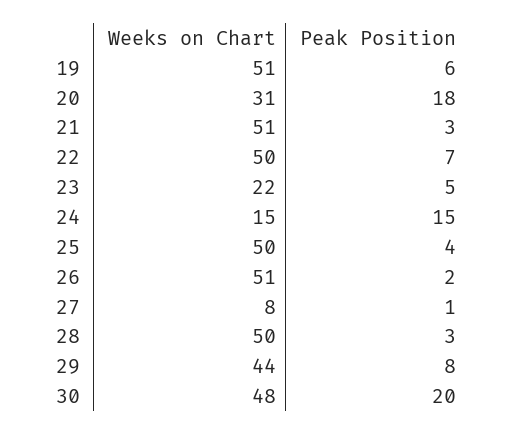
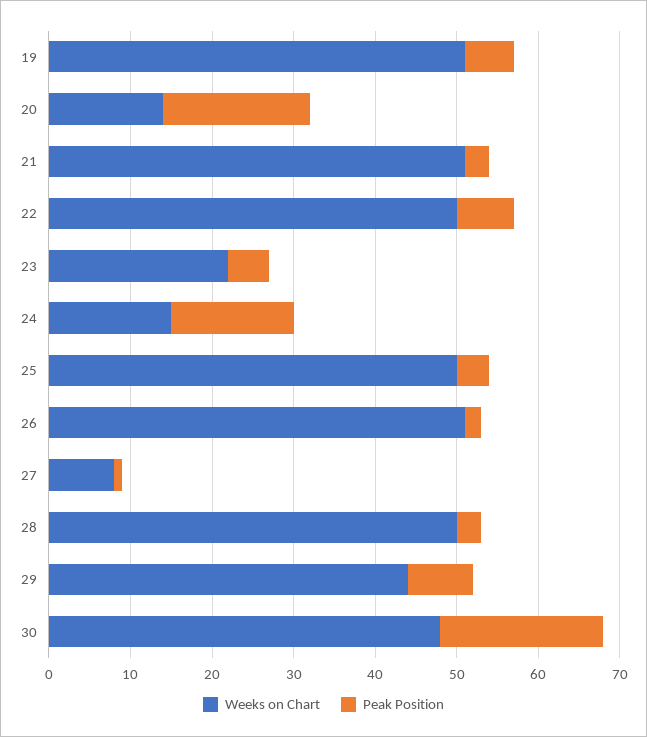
Weeks on Chart, 20: 31 -> 14

